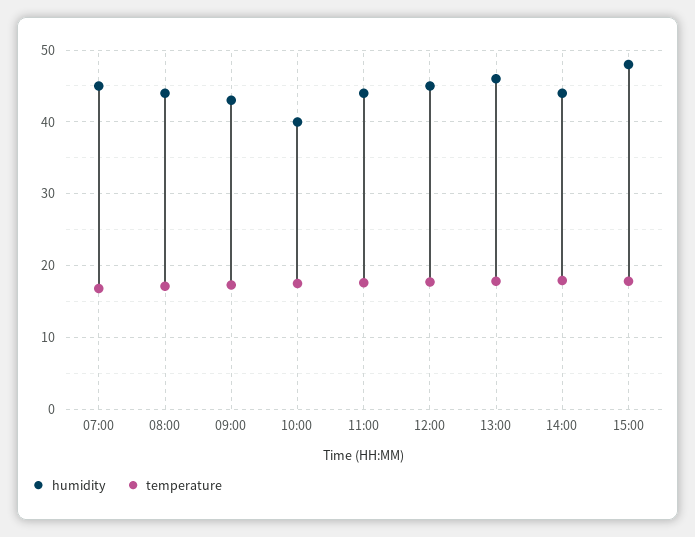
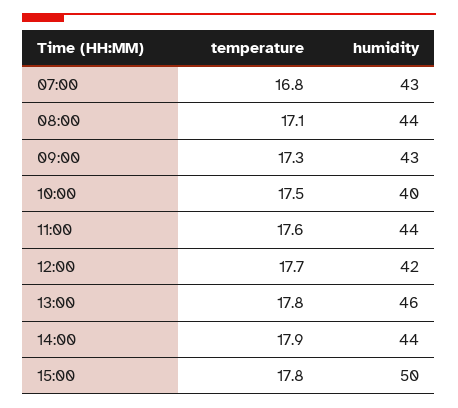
humidity, 07:00: 45 -> 43
humidity, 12:00: 45 -> 42
humidity, 15:00: 48 -> 50

